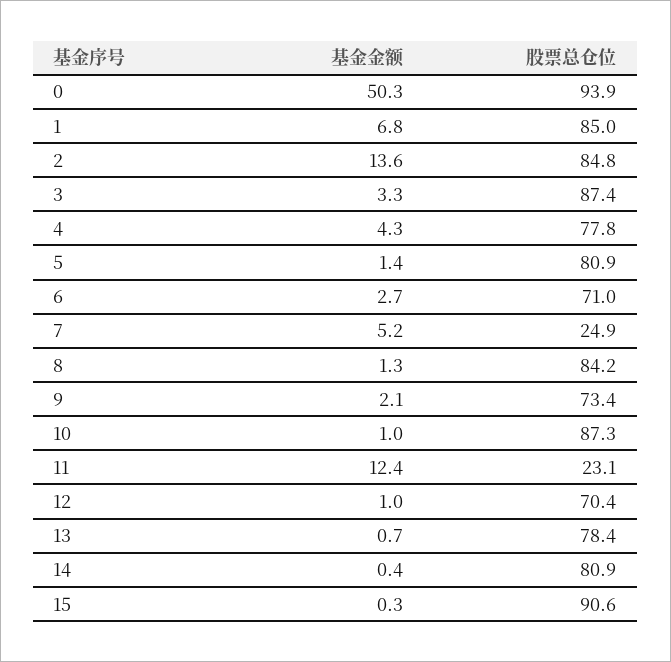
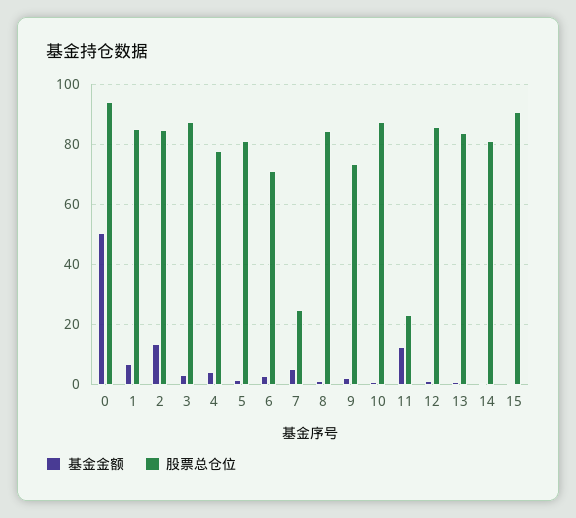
股票总仓位, 12: 70.4 -> 86
股票总仓位, 13: 78.4 -> 84

